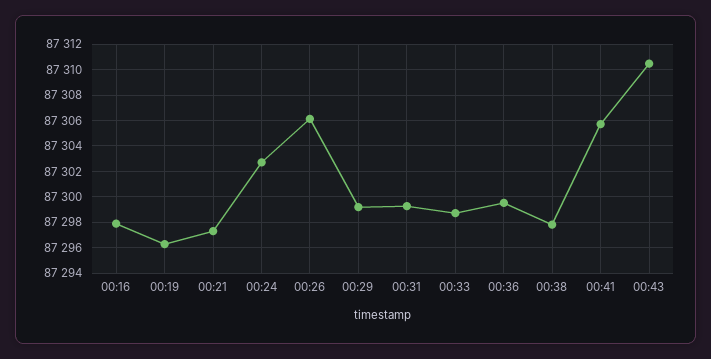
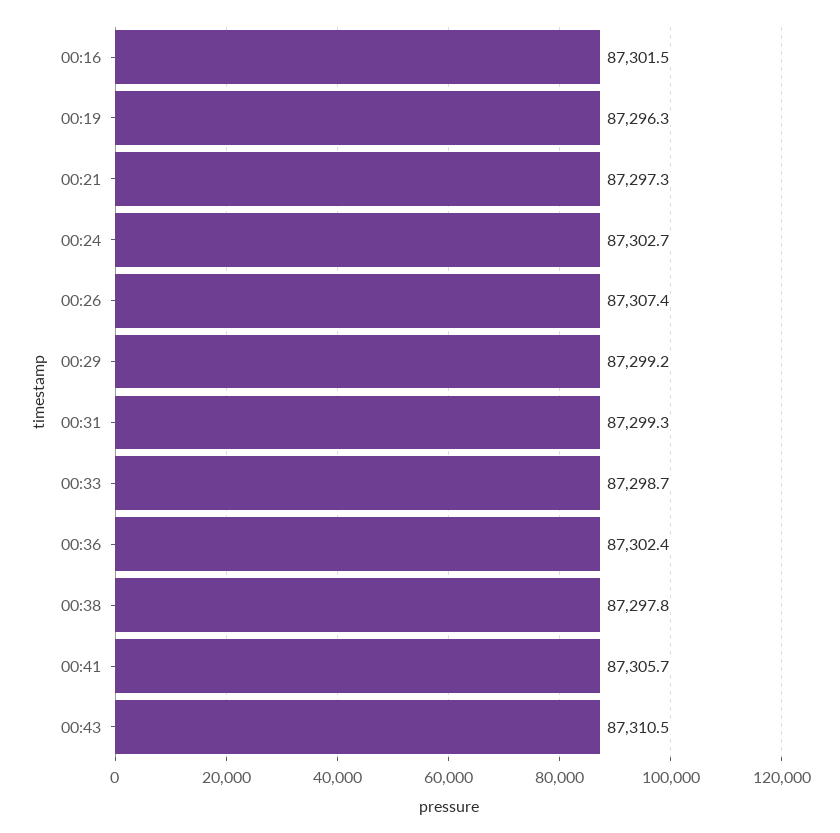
00:16: 87298 -> 87301.5
00:26: 87306 -> 87307.4
00:36: 87299.5 -> 87302.4

